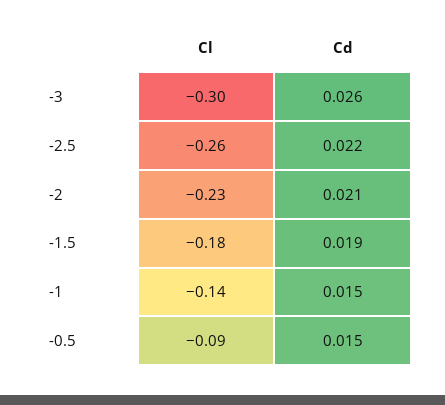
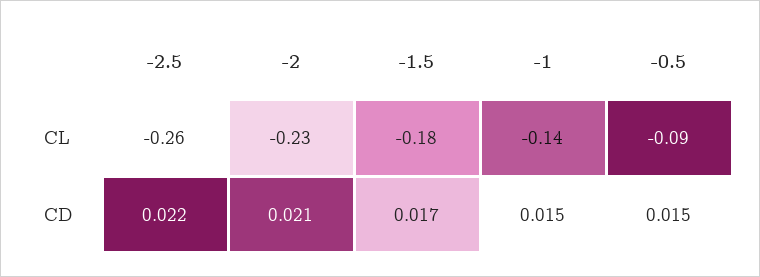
Cl, -3: -0.3 -> none
Cd, -3: 0.026 -> none
Cd, -1.5: 0.019 -> 0.017

